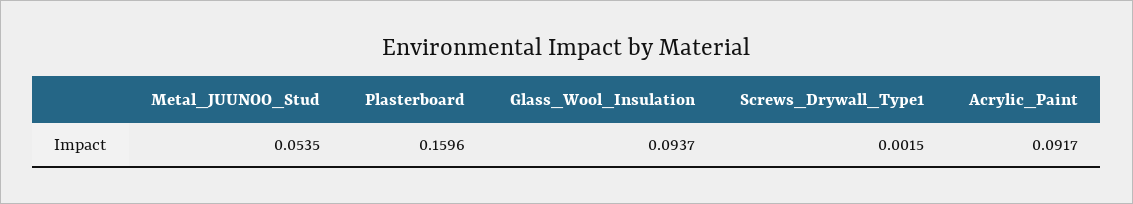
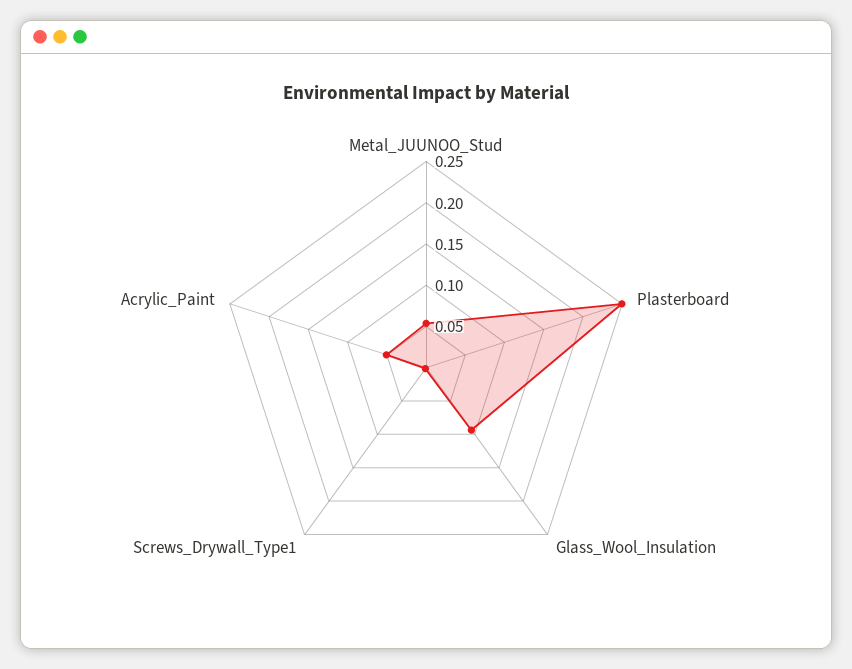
Plasterboard: 0.1596 -> 0.25
Acrylic_Paint: 0.0917 -> 0.05

